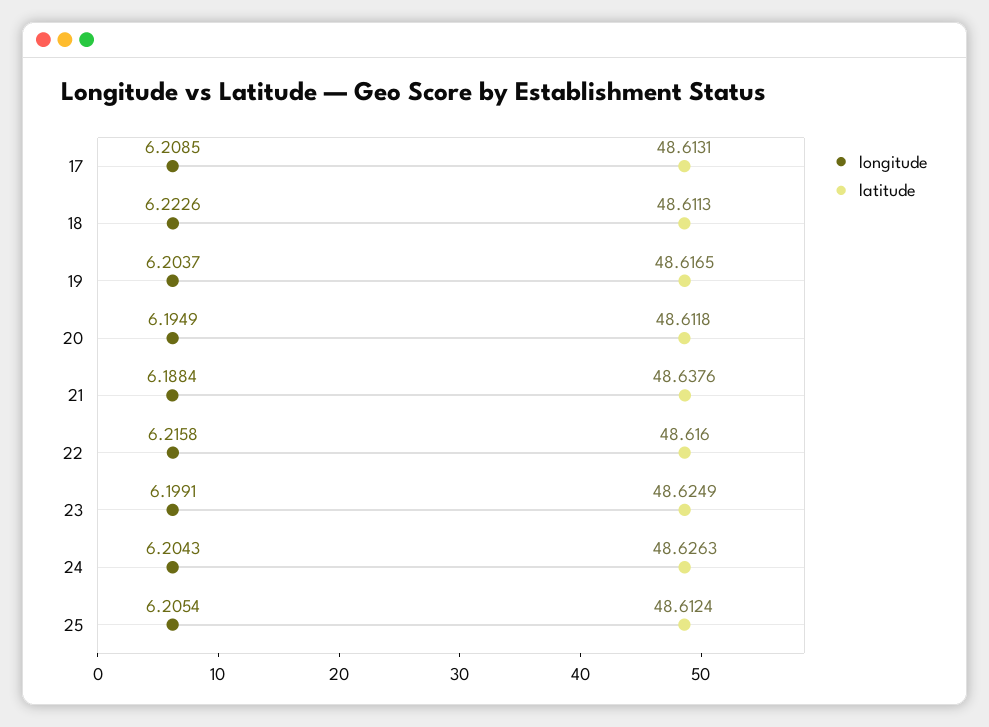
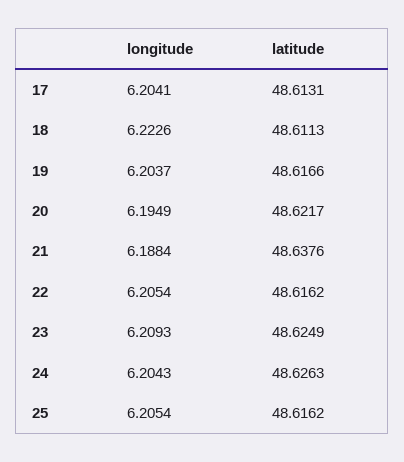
longitude, 17: 6.2085 -> 6.2041
latitude, 19: 48.6165 -> 48.6166
latitude, 20: 48.6118 -> 48.6217
longitude, 22: 6.2158 -> 6.2054
latitude, 22: 48.616 -> 48.6162
longitude, 23: 6.1991 -> 6.2093
latitude, 25: 48.6124 -> 48.6162

